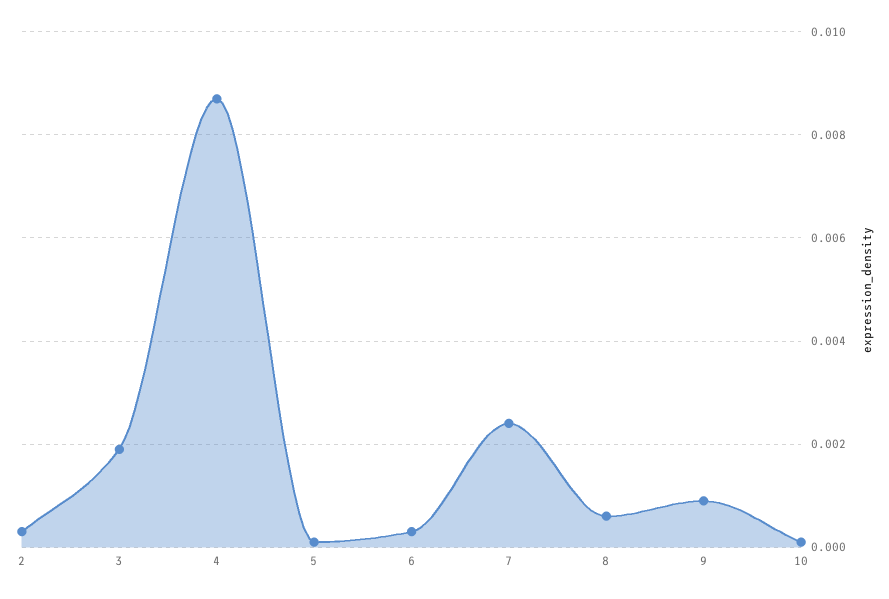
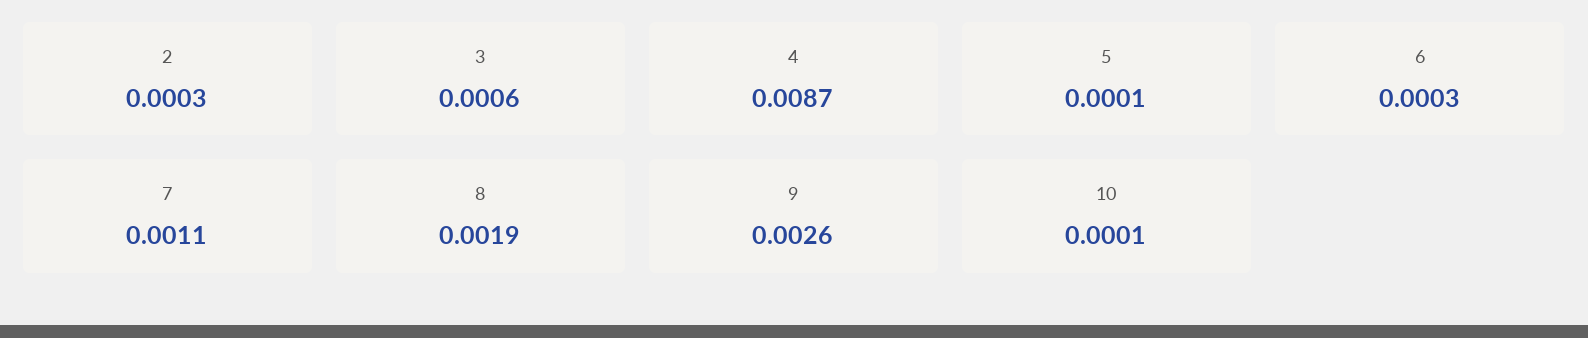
3: 0.002 -> 0.0006
7: 0.0025 -> 0.0011
8: 0.0005 -> 0.0019
9: 0.001 -> 0.0026

